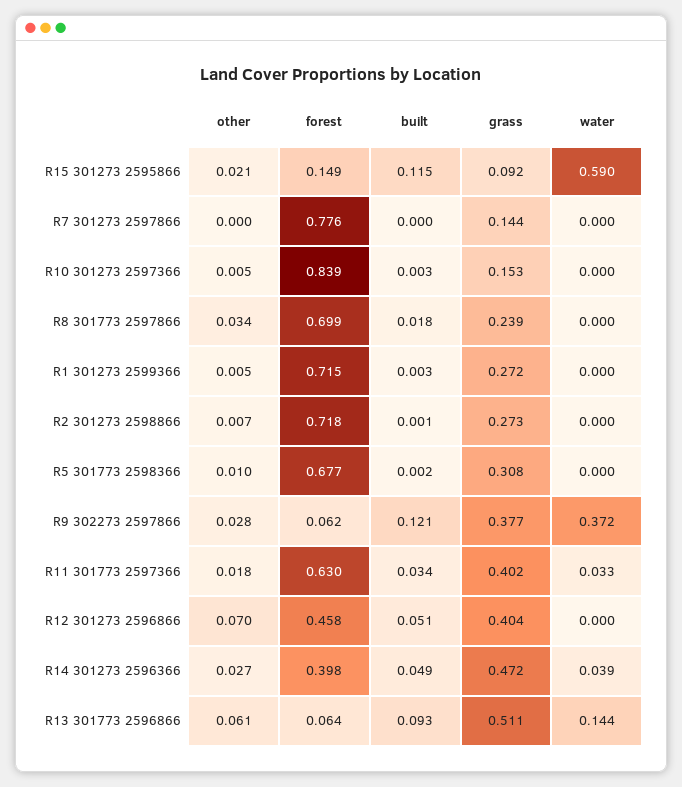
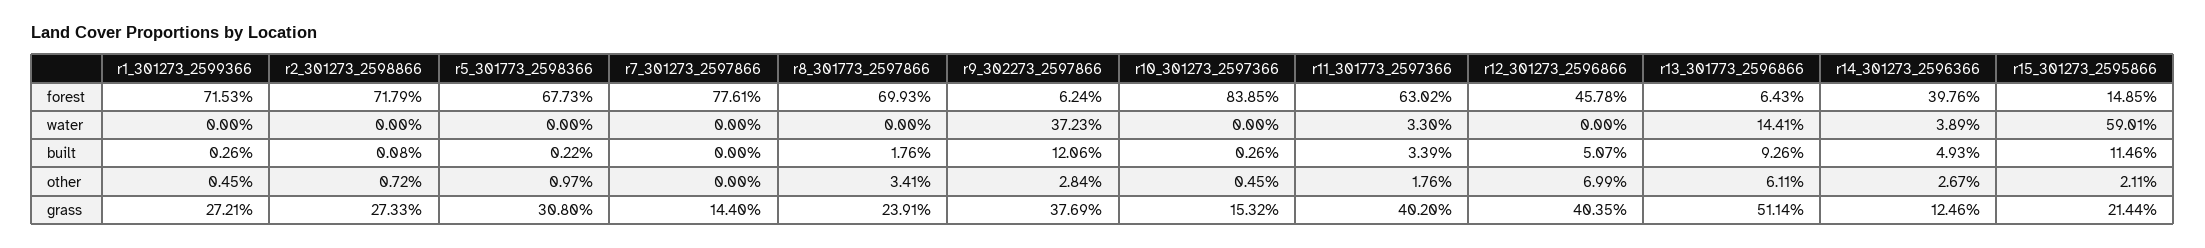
grass, R15 301273 2595866: 0.092 -> 0.2144
grass, R14 301273 2596366: 0.472 -> 0.1246

